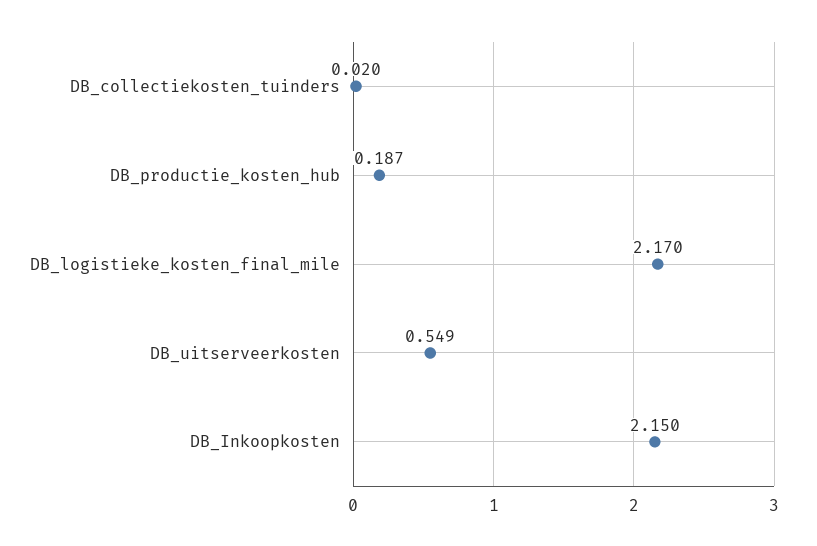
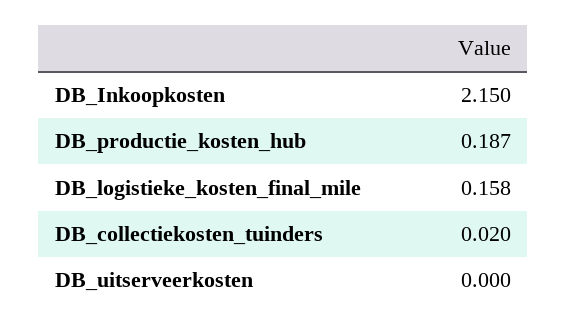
DB_logistieke_kosten_final_mile: 2.17 -> 0.158
DB_uitserveerkosten: 0.549 -> 0

